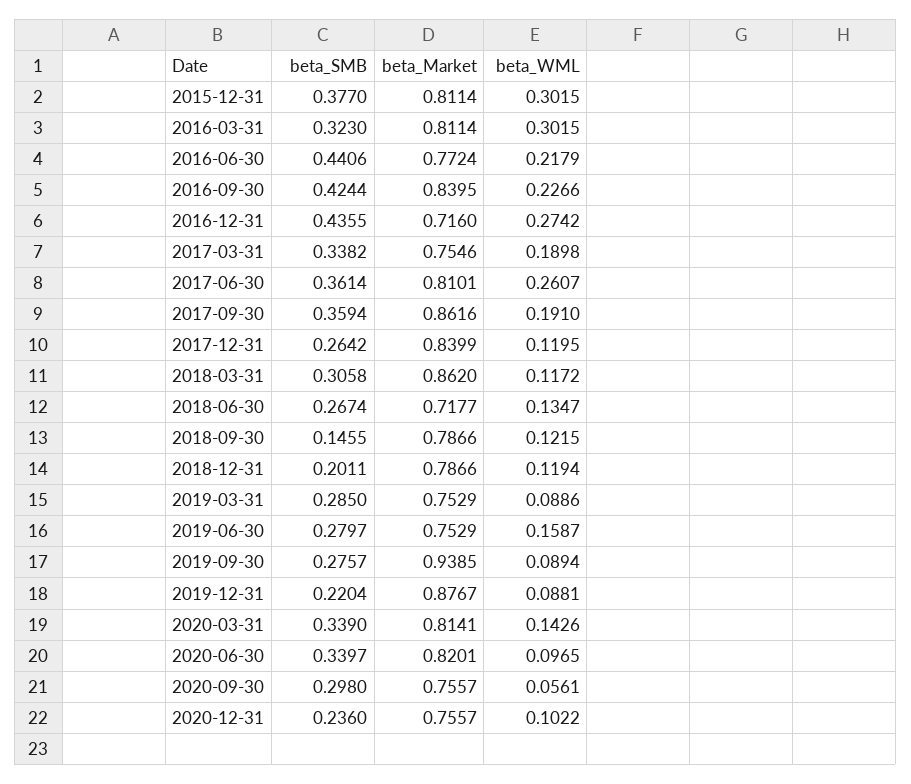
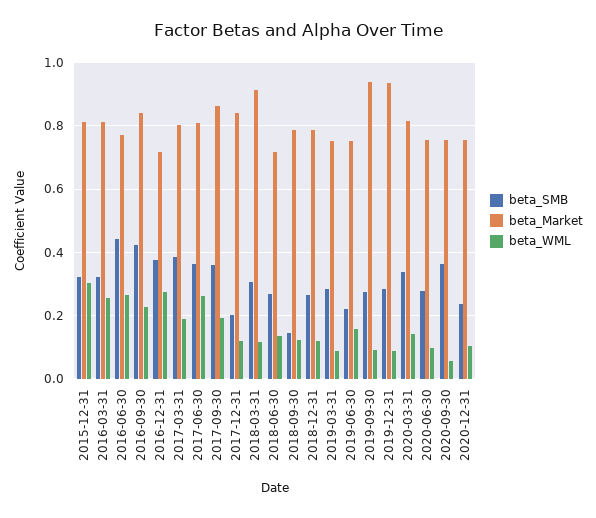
beta_SMB, 2015-12-31: 0.377 -> 0.32
beta_WML, 2016-03-31: 0.3015 -> 0.26
beta_WML, 2016-06-30: 0.2179 -> 0.26
beta_SMB, 2016-12-31: 0.4355 -> 0.38
beta_SMB, 2017-03-31: 0.3382 -> 0.38
beta_Market, 2017-03-31: 0.7546 -> 0.8
beta_SMB, 2017-12-31: 0.2642 -> 0.2
beta_Market, 2018-03-31: 0.862 -> 0.92
beta_SMB, 2018-12-31: 0.2011 -> 0.26
beta_SMB, 2019-06-30: 0.2797 -> 0.22
beta_SMB, 2019-12-31: 0.2204 -> 0.28
beta_Market, 2019-12-31: 0.8767 -> 0.94
beta_SMB, 2020-06-30: 0.3397 -> 0.28
beta_Market, 2020-06-30: 0.8201 -> 0.76
beta_SMB, 2020-09-30: 0.298 -> 0.36

